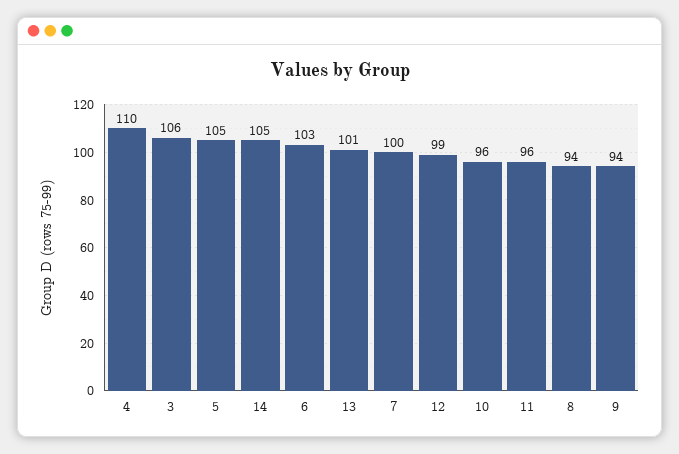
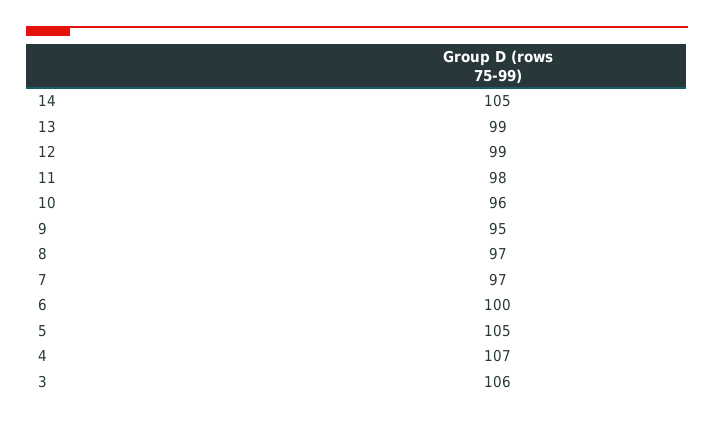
4: 110 -> 107
6: 103 -> 100
13: 101 -> 99
7: 100 -> 97
11: 96 -> 98
8: 94 -> 97
9: 94 -> 95

